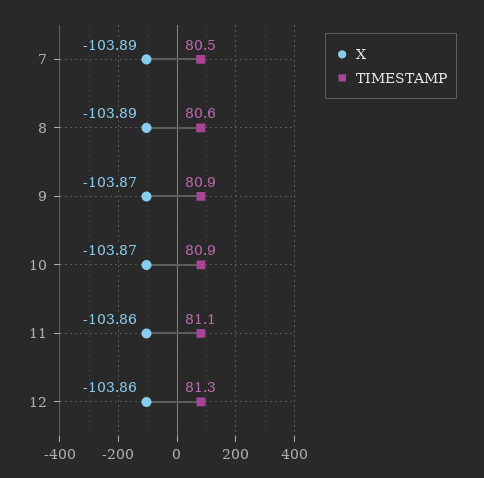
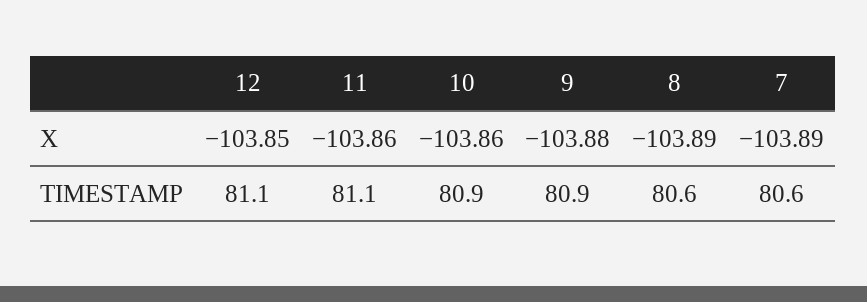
TIMESTAMP, 7: 80.5 -> 80.6
X, 9: -103.87 -> -103.88
X, 10: -103.87 -> -103.86
X, 12: -103.86 -> -103.85
TIMESTAMP, 12: 81.3 -> 81.1

